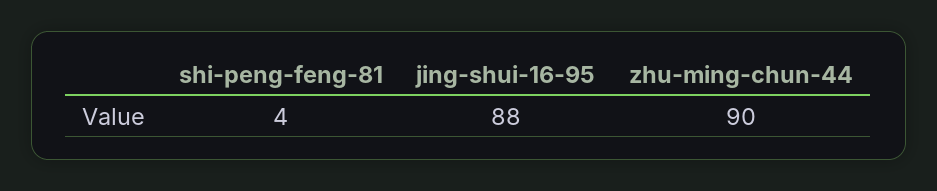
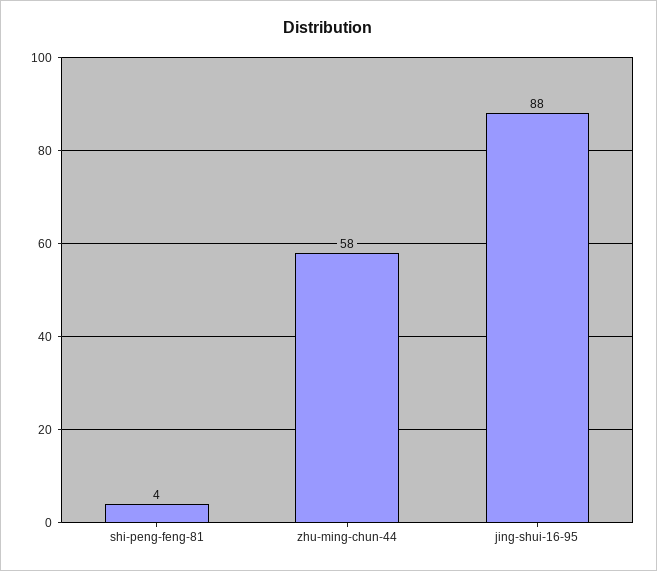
zhu-ming-chun-44: 90 -> 58

